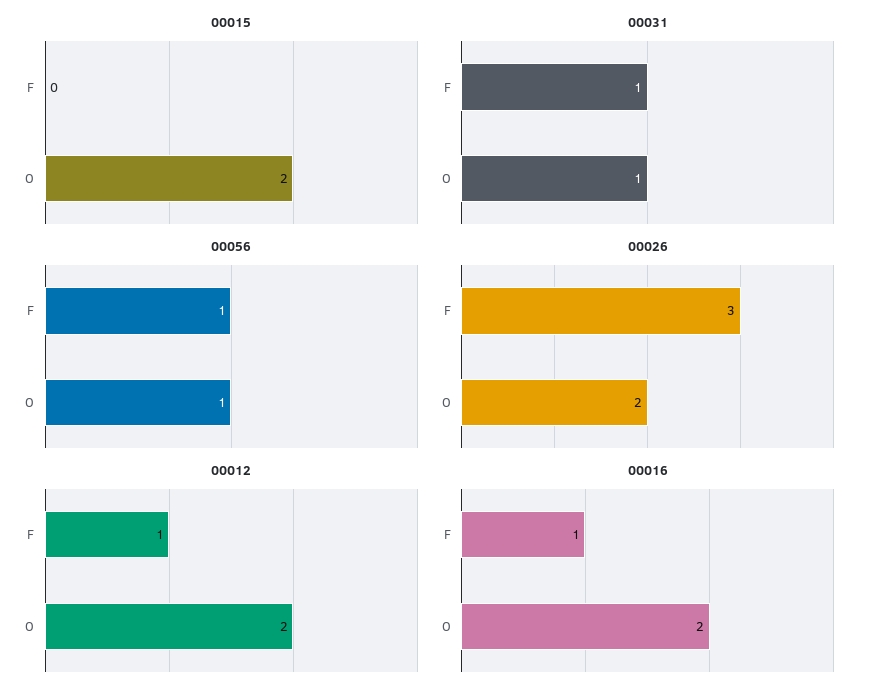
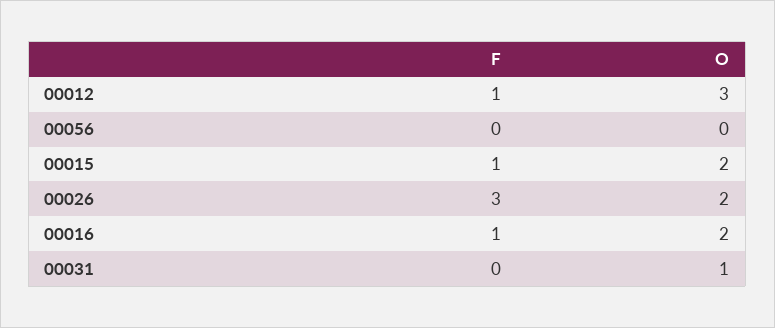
00015, F: 0 -> 1
00031, F: 1 -> 0
00056, F: 1 -> 0
00056, O: 1 -> 0
00012, O: 2 -> 3

